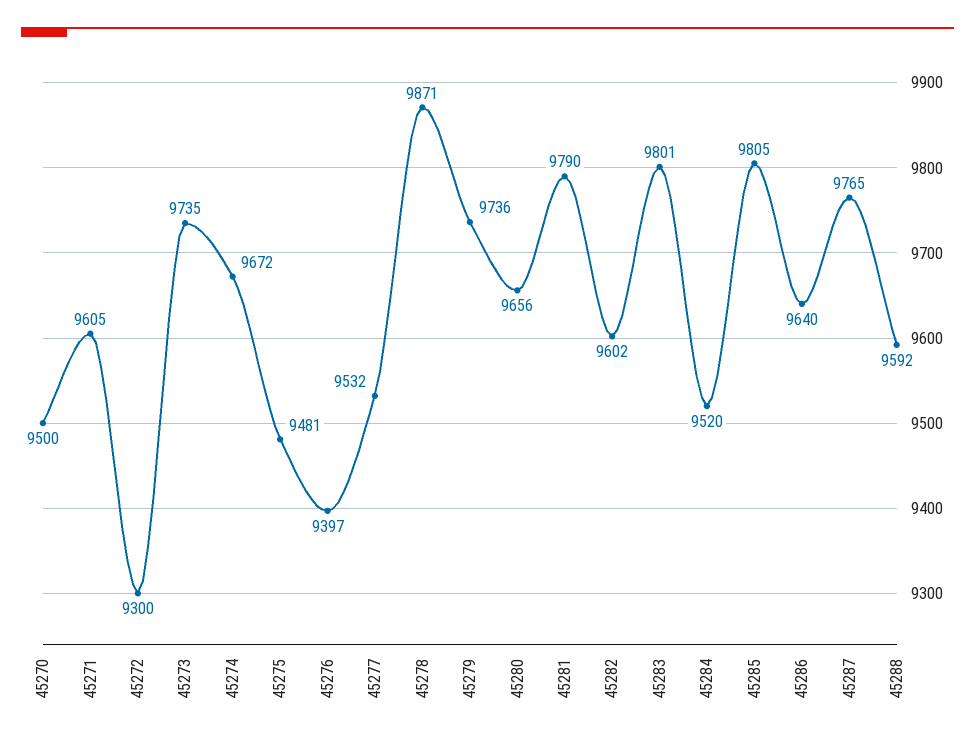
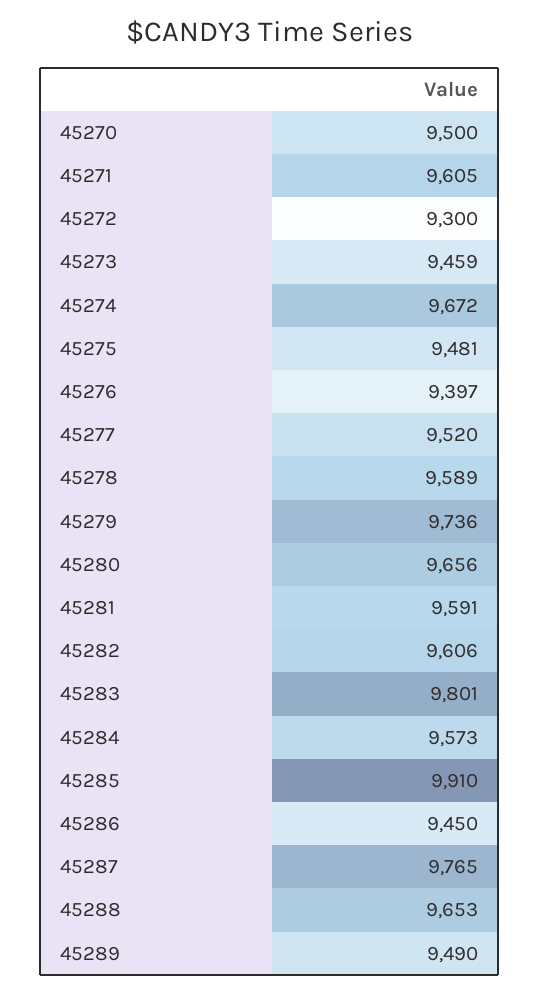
45273: 9735 -> 9459
45277: 9532 -> 9520
45278: 9871 -> 9589
45281: 9790 -> 9591
45282: 9602 -> 9606
45284: 9520 -> 9573
45285: 9805 -> 9910
45286: 9640 -> 9450
45288: 9592 -> 9653
45289: none -> 9490

